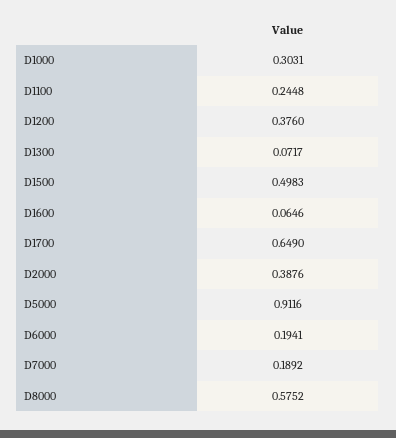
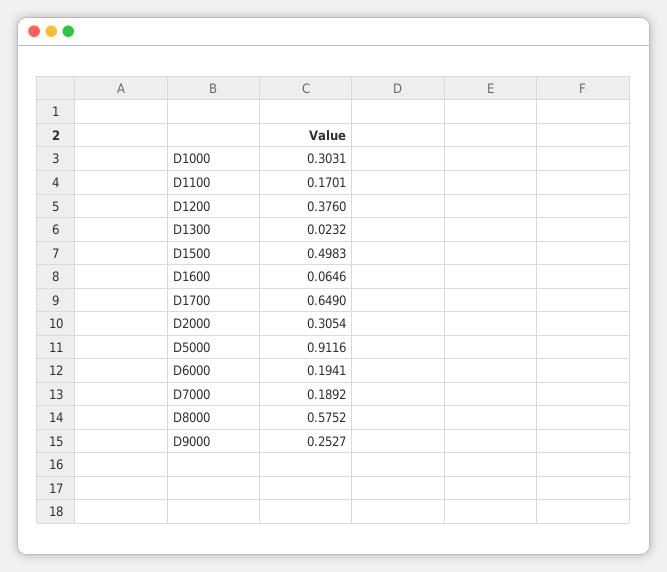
D1100: 0.2448 -> 0.1701
D1300: 0.0717 -> 0.0232
D2000: 0.3876 -> 0.3054
D9000: none -> 0.2527

